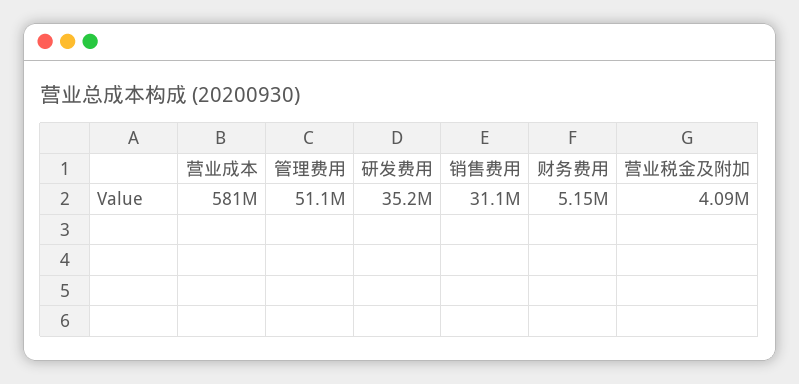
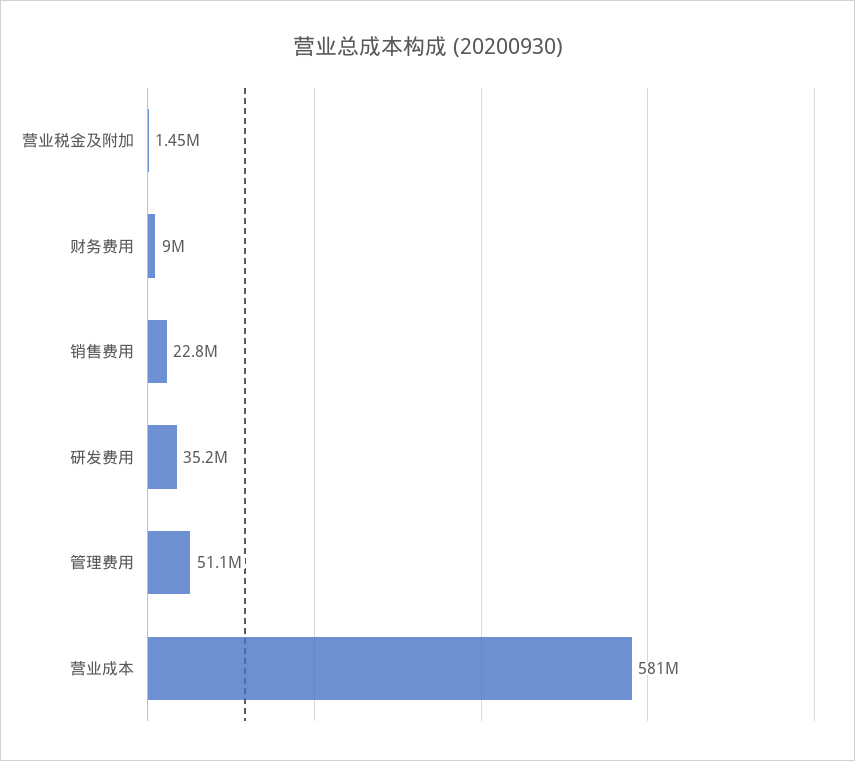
销售费用: 31100000 -> 22800000
财务费用: 5150000 -> 9000000
营业税金及附加: 4090000 -> 1450000

